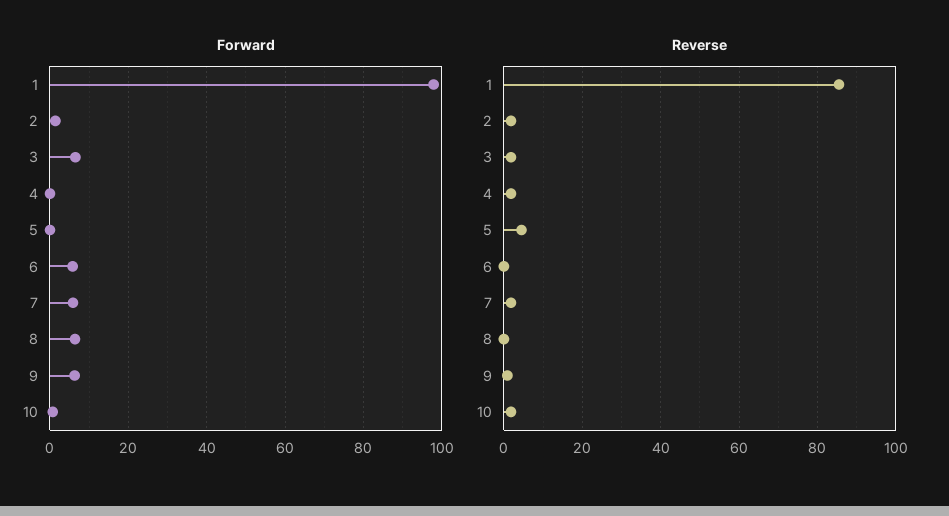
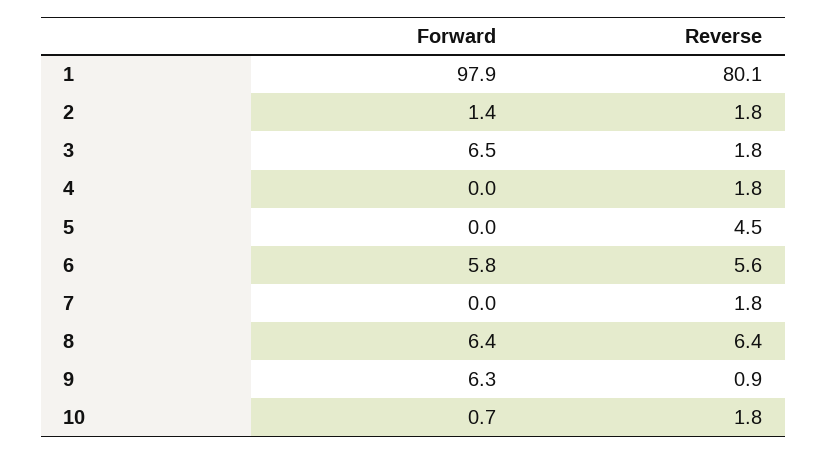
Forward, 7: 6 -> 0
Reverse, 1: 86 -> 80.1
Reverse, 6: 0 -> 5.6
Reverse, 8: 0 -> 6.4

